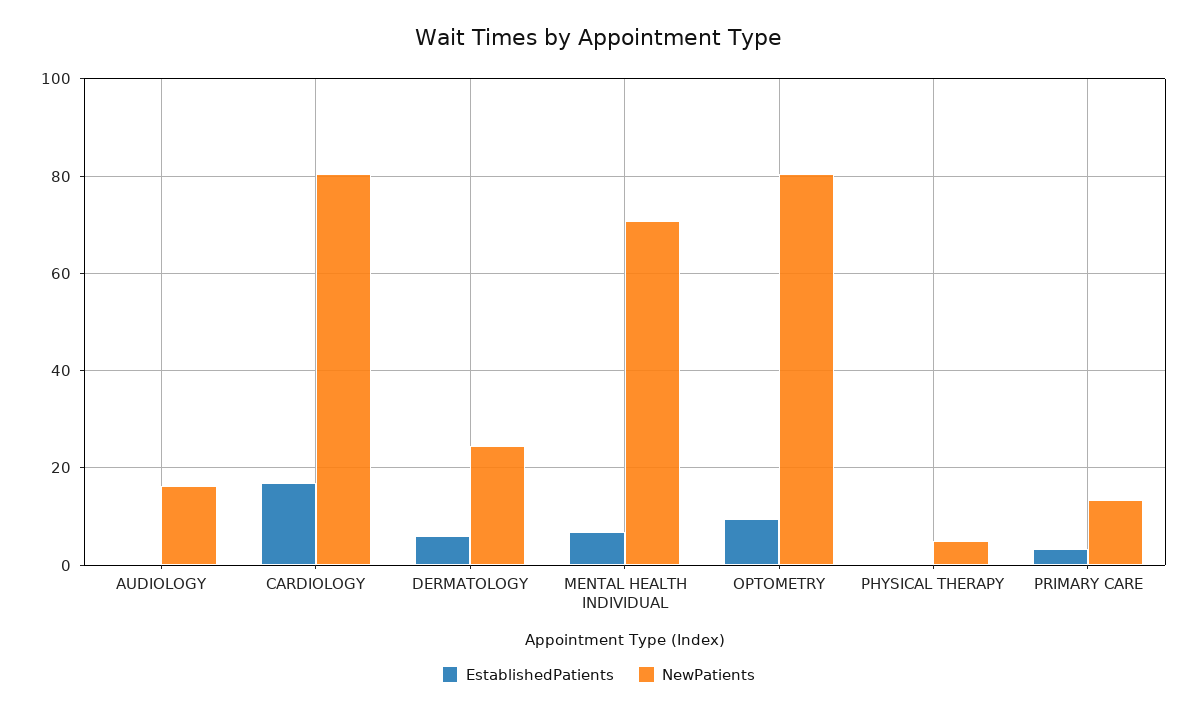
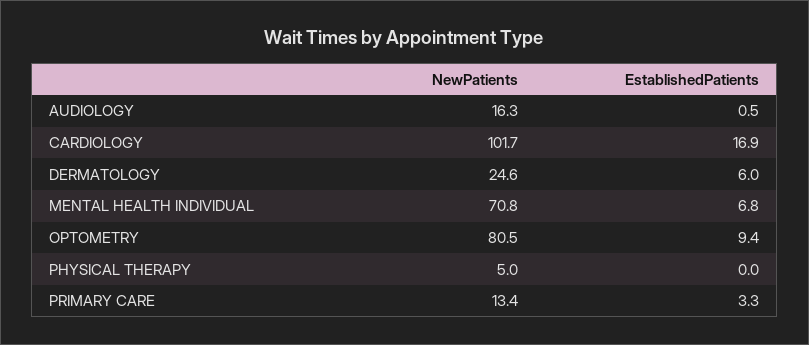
NewPatients, CARDIOLOGY: 80 -> 101.7

